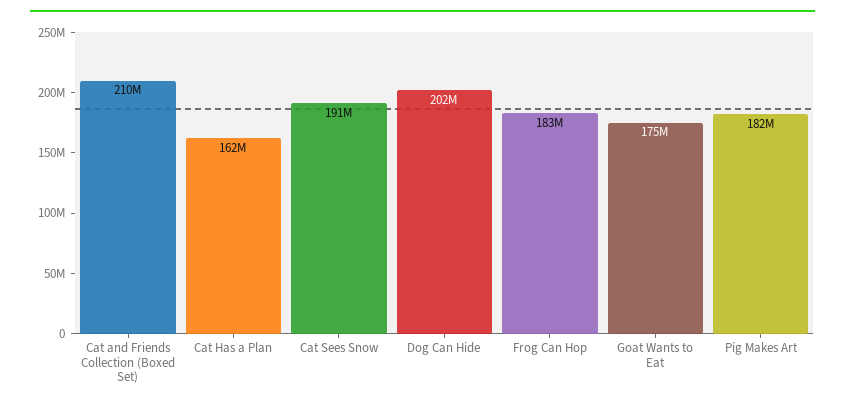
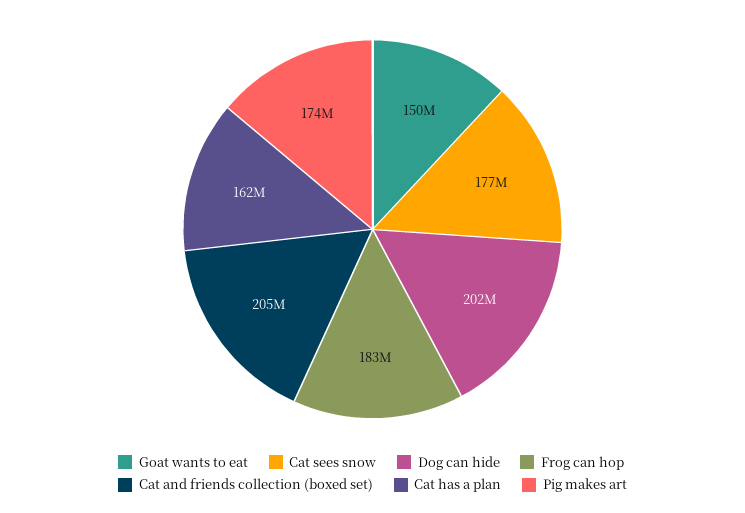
Cat and Friends Collection (Boxed Set): 210000000 -> 205000000
Cat Sees Snow: 191000000 -> 177000000
Goat Wants to Eat: 175000000 -> 150000000
Pig Makes Art: 182000000 -> 174000000

